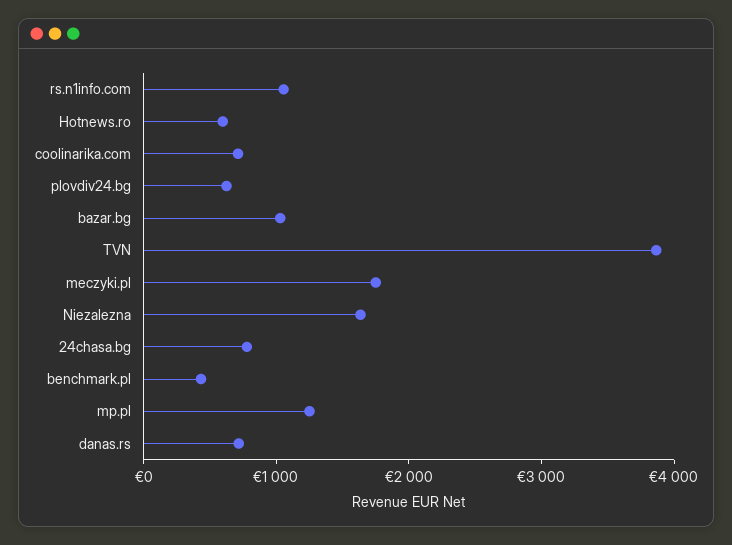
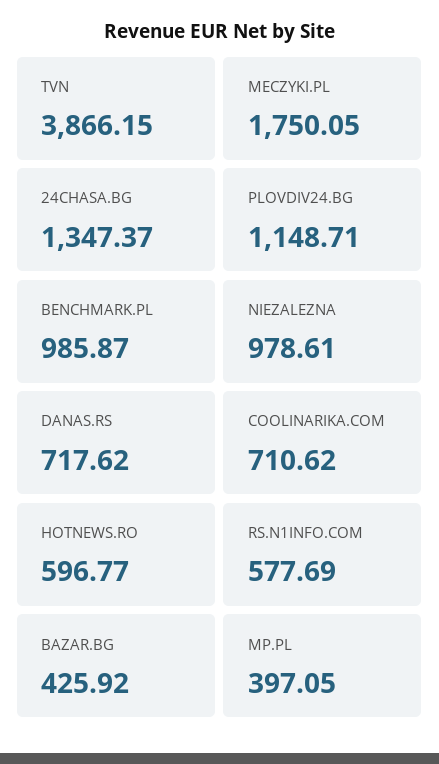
rs.n1info.com: 1000 -> 577.69
plovdiv24.bg: 600 -> 1148.71
bazar.bg: 1000 -> 425.92
Niezalezna: 1600 -> 978.61
24chasa.bg: 800 -> 1347.37
benchmark.pl: 400 -> 985.87
mp.pl: 1200 -> 397.05

